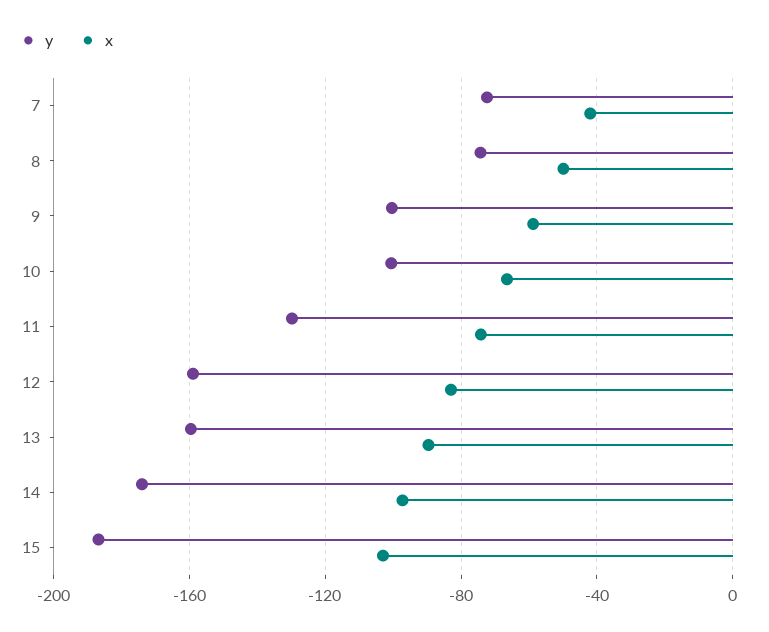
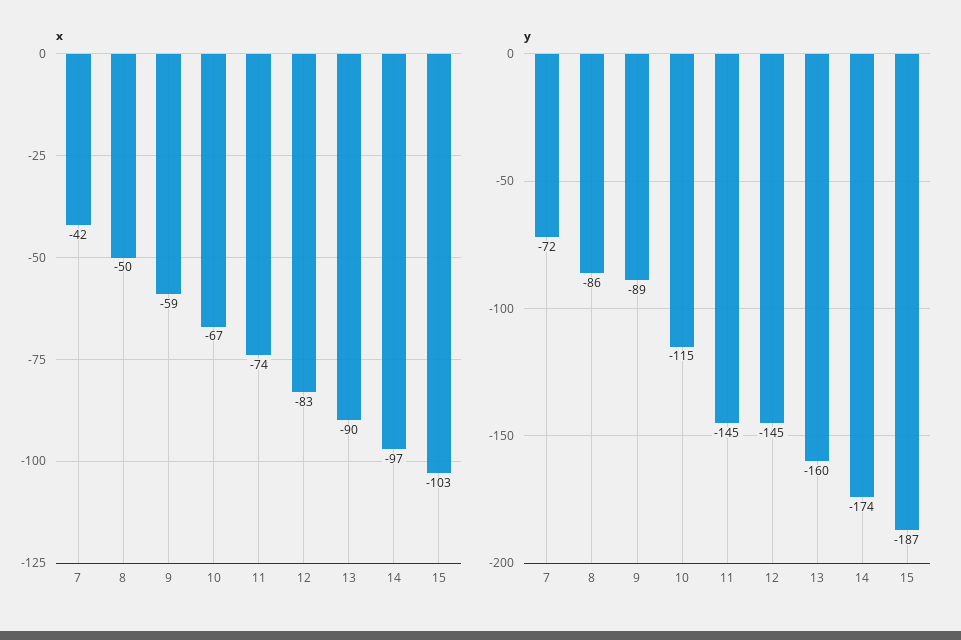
y, 8: -75 -> -86
y, 9: -100 -> -89
y, 10: -100 -> -115
y, 11: -130 -> -145
y, 12: -160 -> -145

